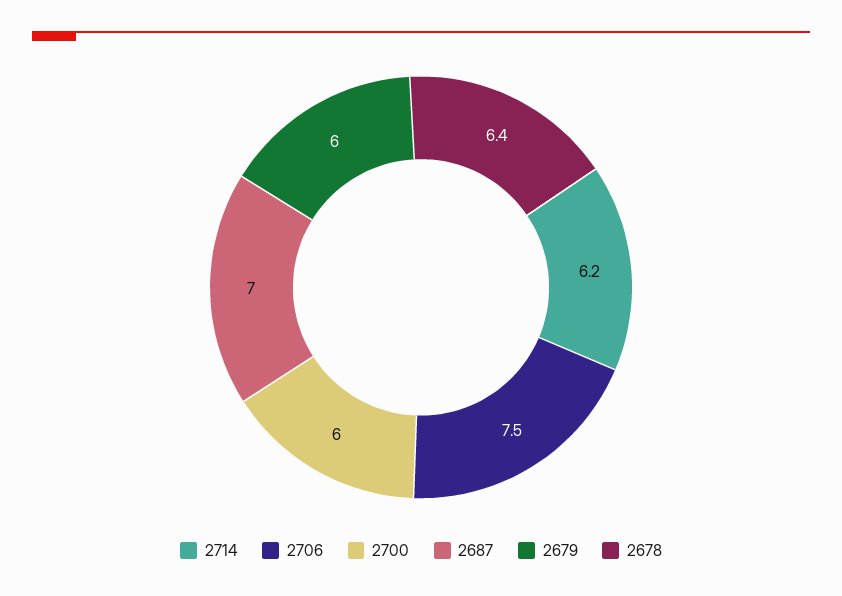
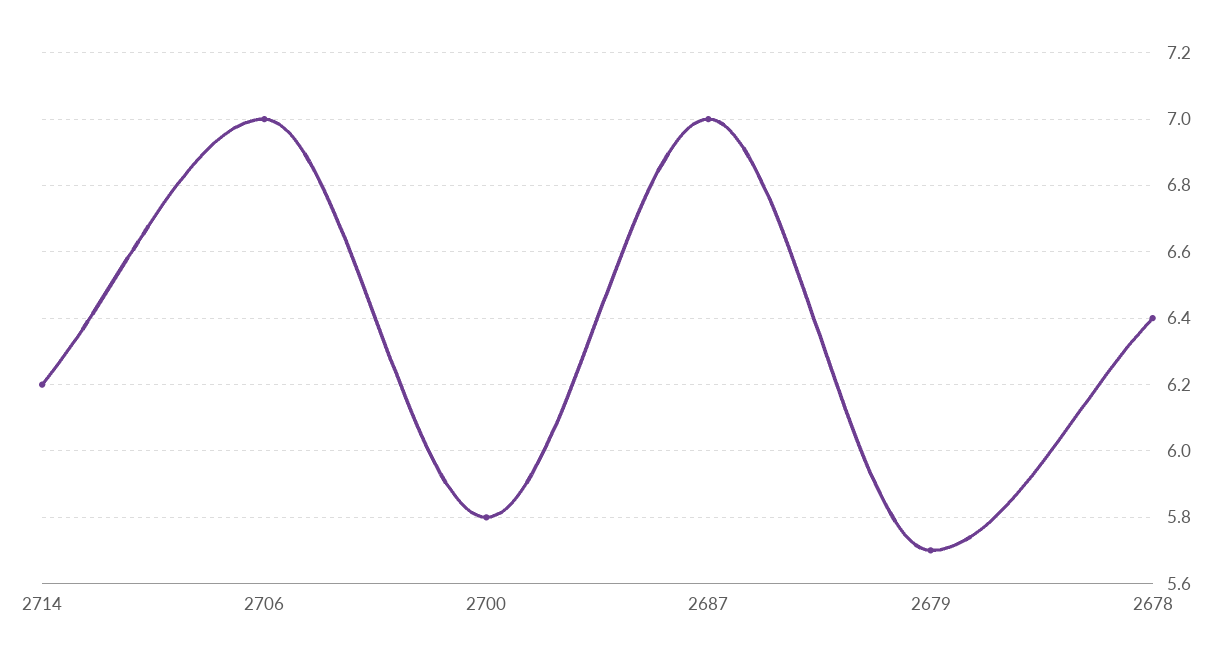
2706: 7.5 -> 7
2700: 6 -> 5.8
2679: 6 -> 5.7

